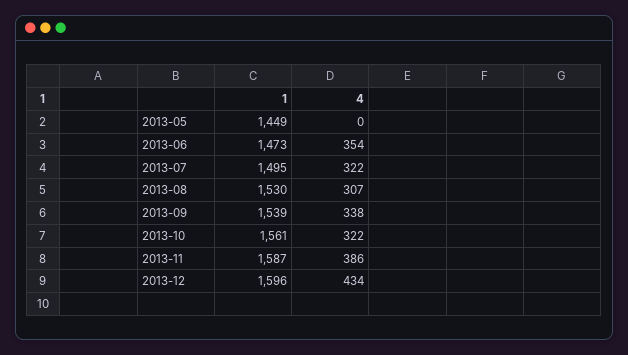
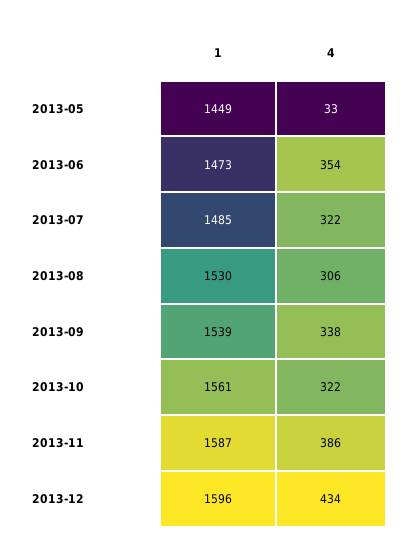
4, 2013-05: 0 -> 33
1, 2013-07: 1495 -> 1485
4, 2013-08: 307 -> 306

